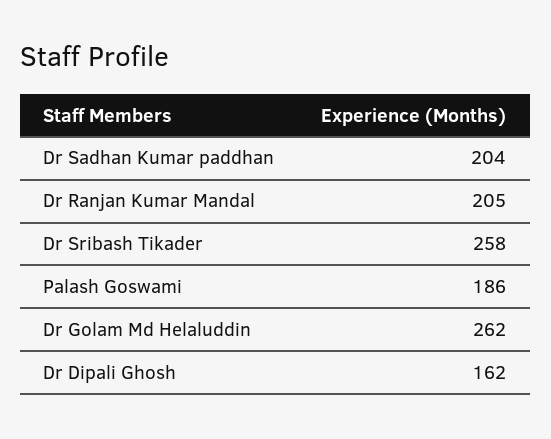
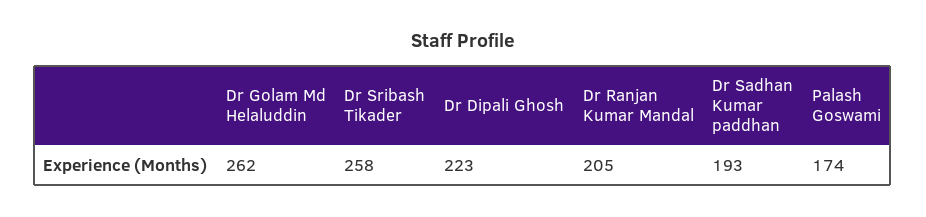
Dr Sadhan Kumar paddhan: 204 -> 193
Palash Goswami: 186 -> 174
Dr Dipali Ghosh: 162 -> 223

